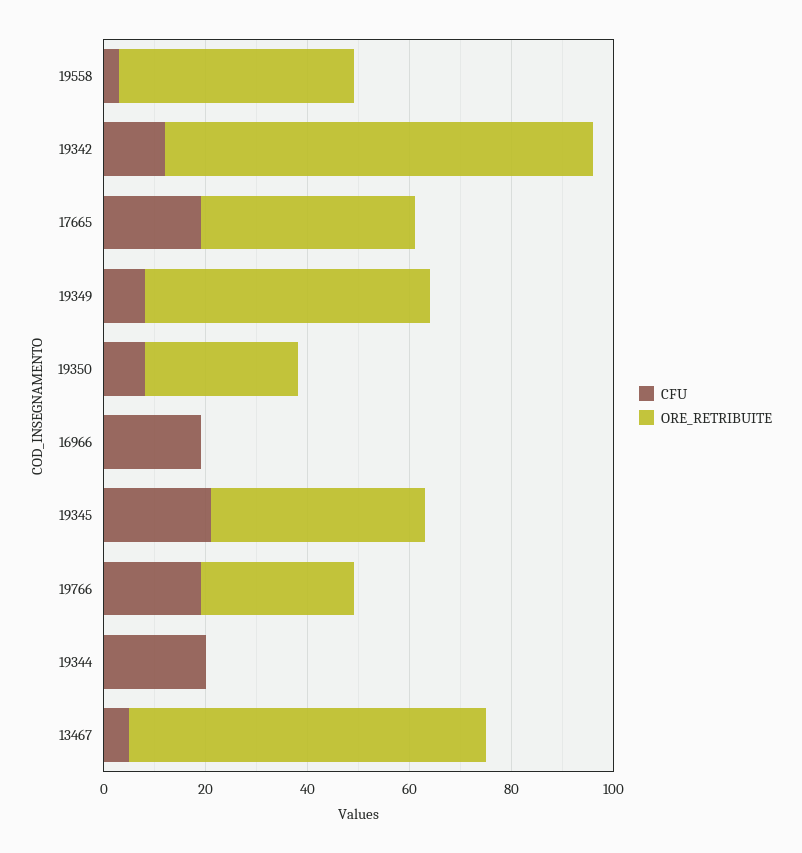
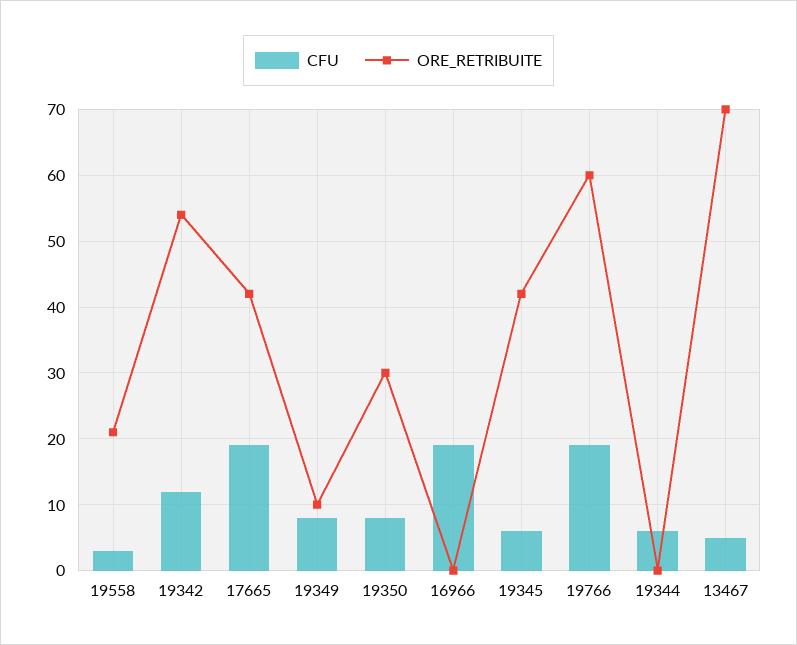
ORE_RETRIBUITE, 19558: 45 -> 21
ORE_RETRIBUITE, 19342: 85 -> 54
ORE_RETRIBUITE, 19349: 55 -> 10
CFU, 19345: 20 -> 6
ORE_RETRIBUITE, 19766: 30 -> 60
CFU, 19344: 20 -> 6

